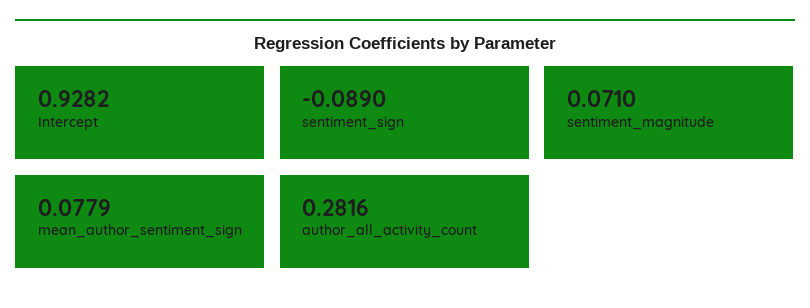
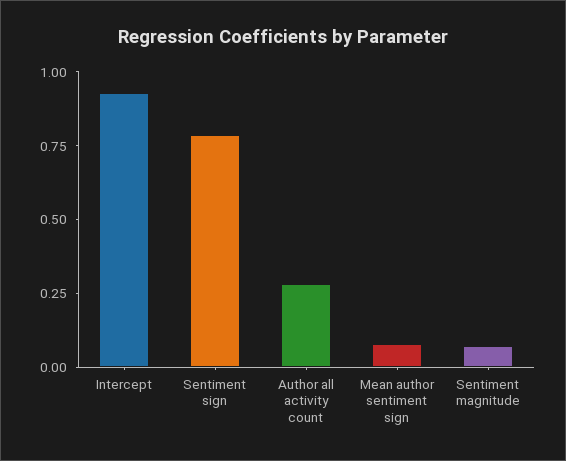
sentiment_sign: -0.089 -> 0.8

